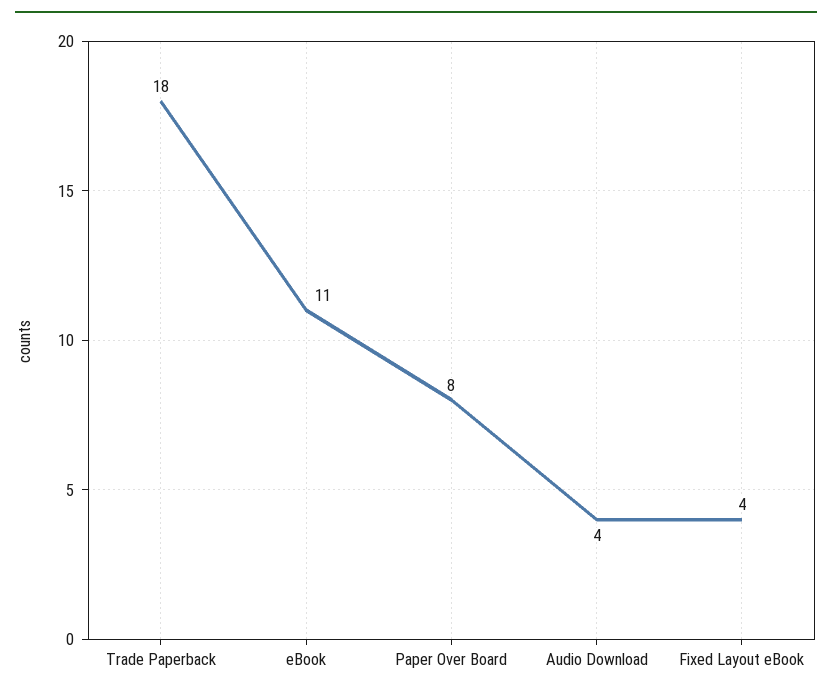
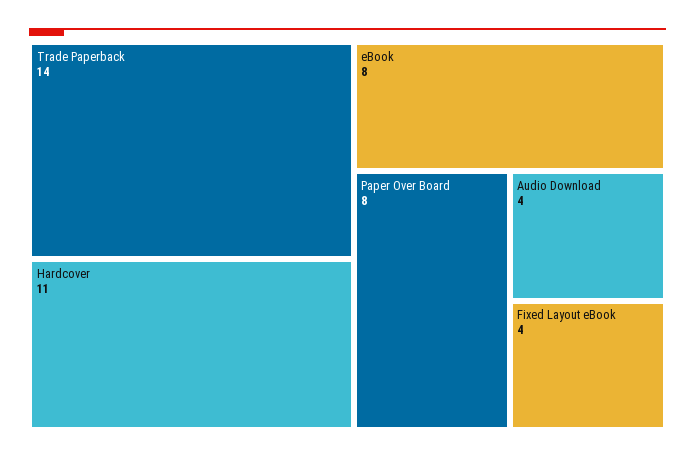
Trade Paperback: 18 -> 14
eBook: 11 -> 8
Hardcover: none -> 11

